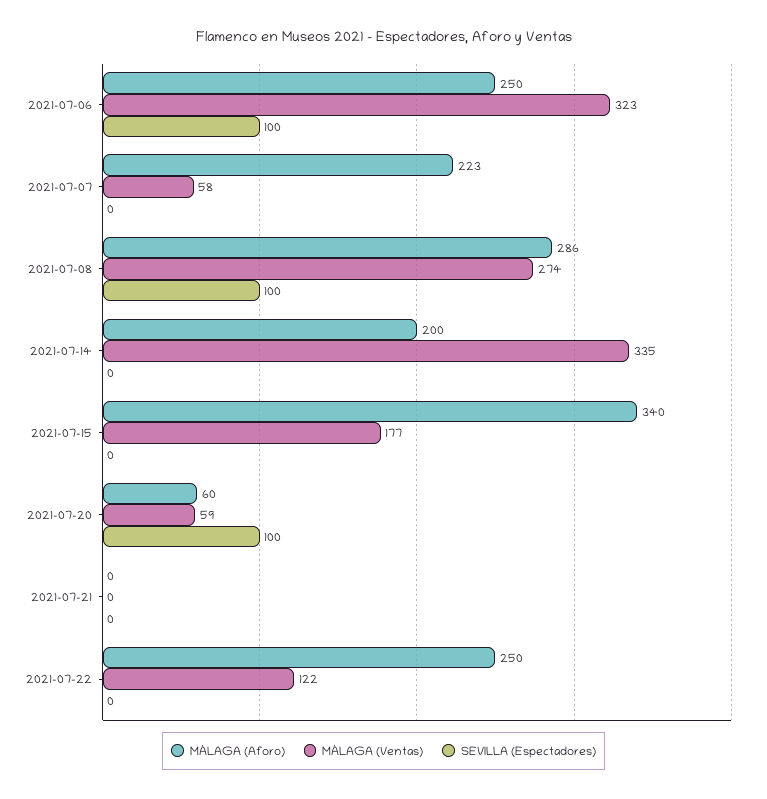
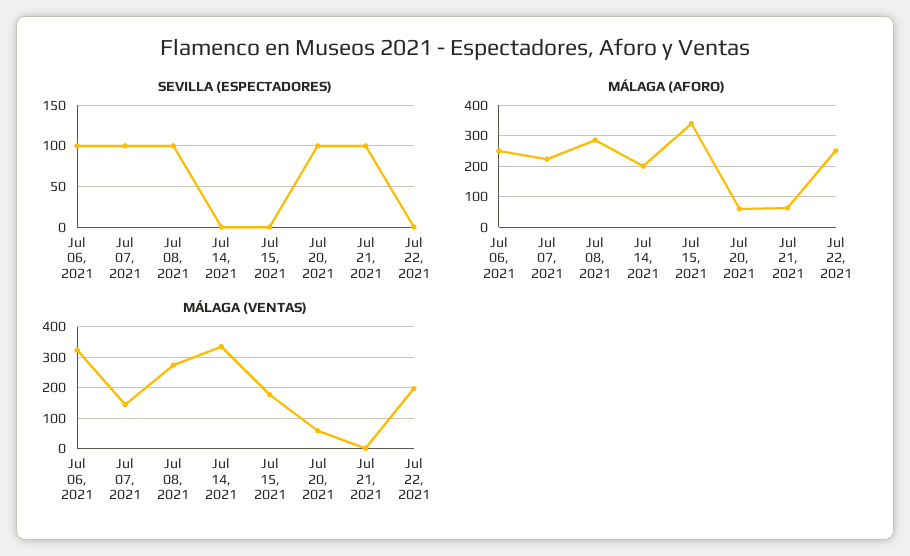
MÁLAGA (Ventas), 2021-07-07: 58 -> 140
SEVILLA (Espectadores), 2021-07-07: 0 -> 100
MÁLAGA (Aforo), 2021-07-21: 0 -> 60
SEVILLA (Espectadores), 2021-07-21: 0 -> 100
MÁLAGA (Ventas), 2021-07-22: 122 -> 200

